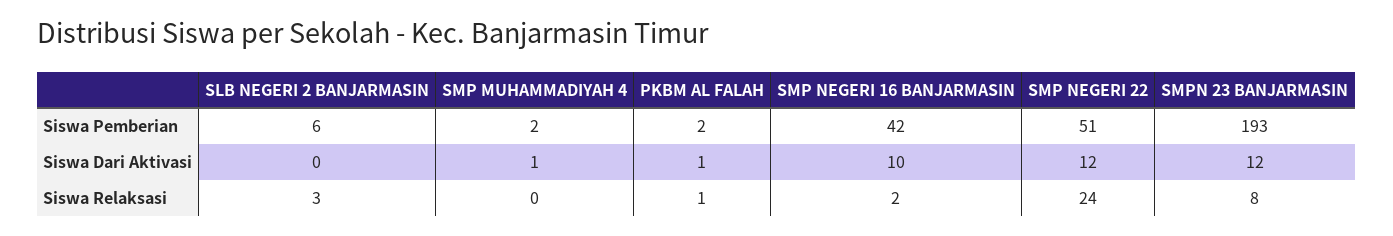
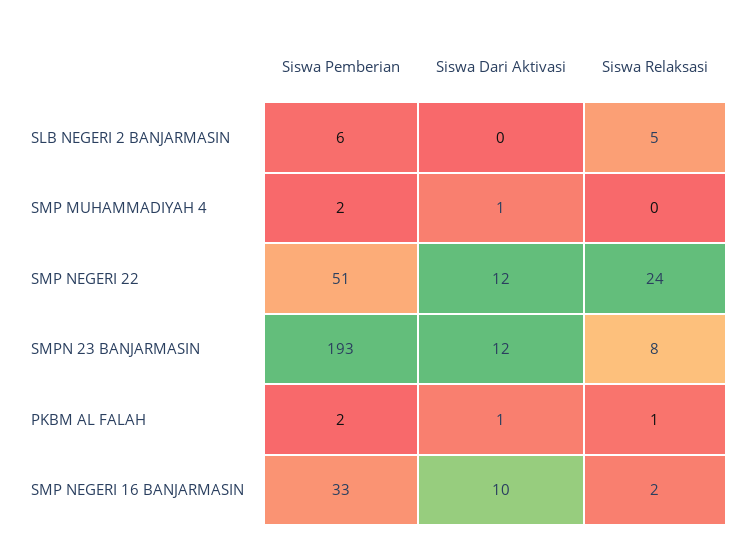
SMP NEGERI 16 BANJARMASIN, Siswa Pemberian: 42 -> 33
SLB NEGERI 2 BANJARMASIN, Siswa Relaksasi: 3 -> 5

